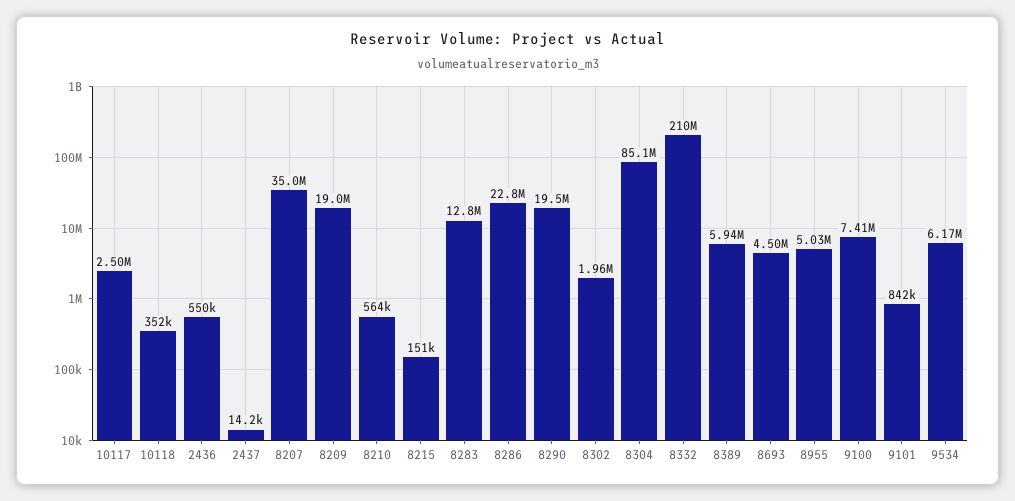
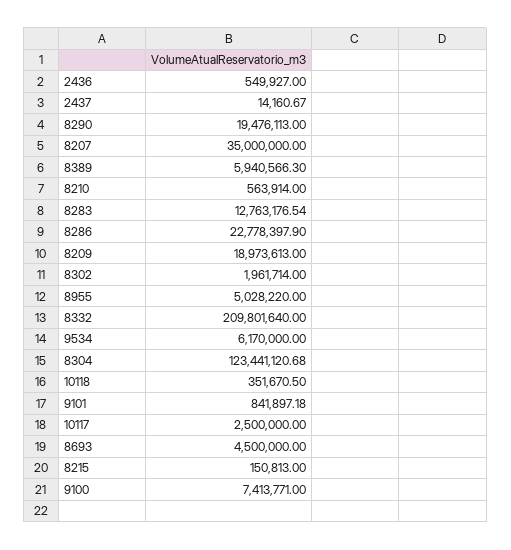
8304: 85100000 -> 123441120.68

